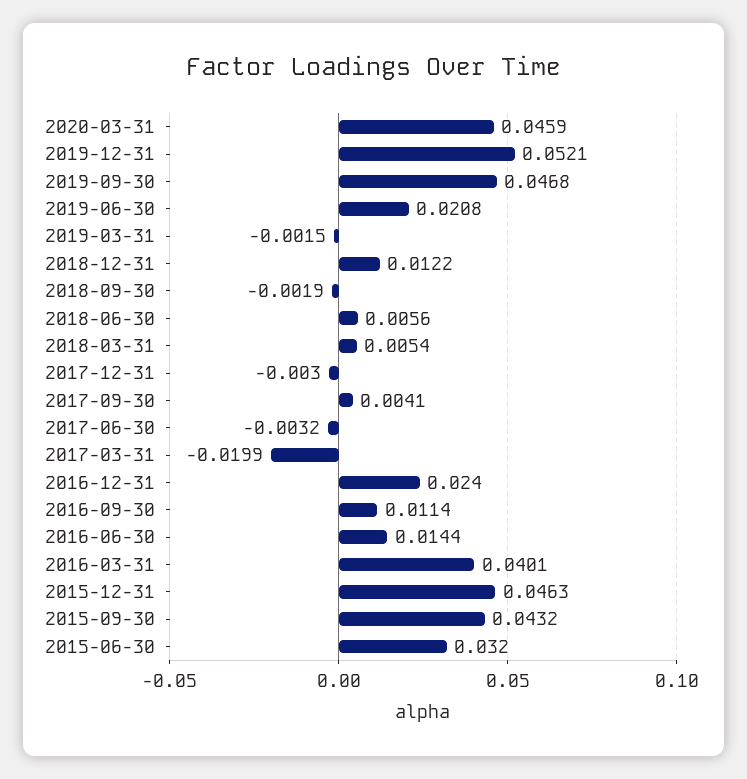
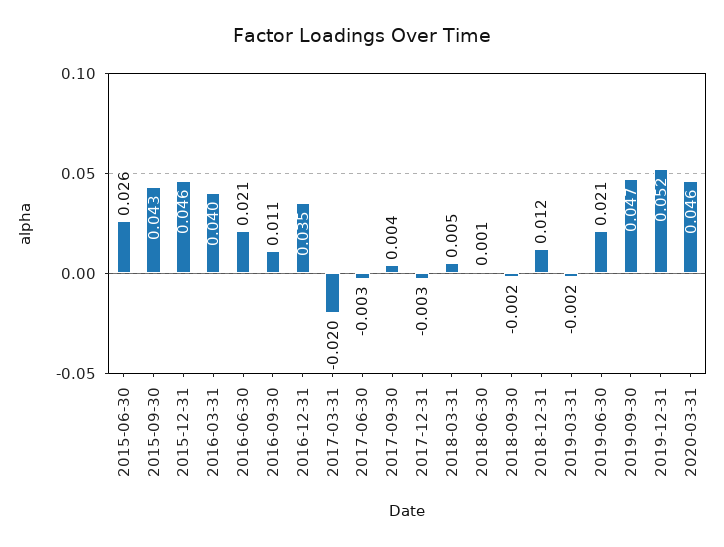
2018-06-30: 0.0056 -> 0.001
2016-12-31: 0.024 -> 0.035
2016-06-30: 0.0144 -> 0.021
2015-06-30: 0.032 -> 0.026

